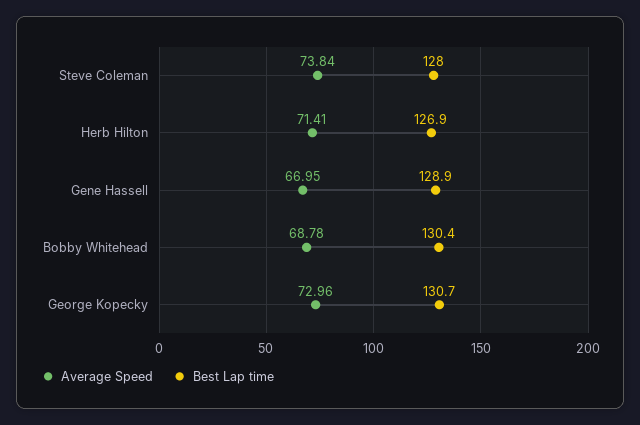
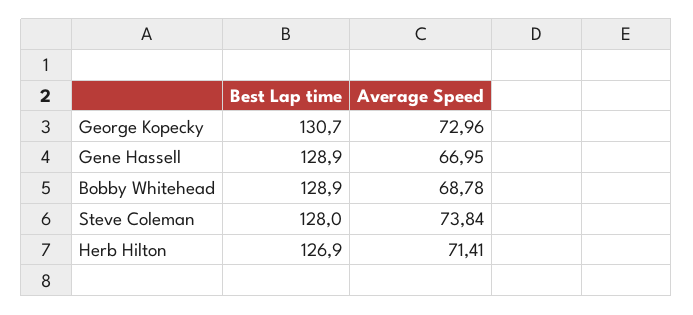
Best Lap time, Bobby Whitehead: 130.4 -> 128.9

